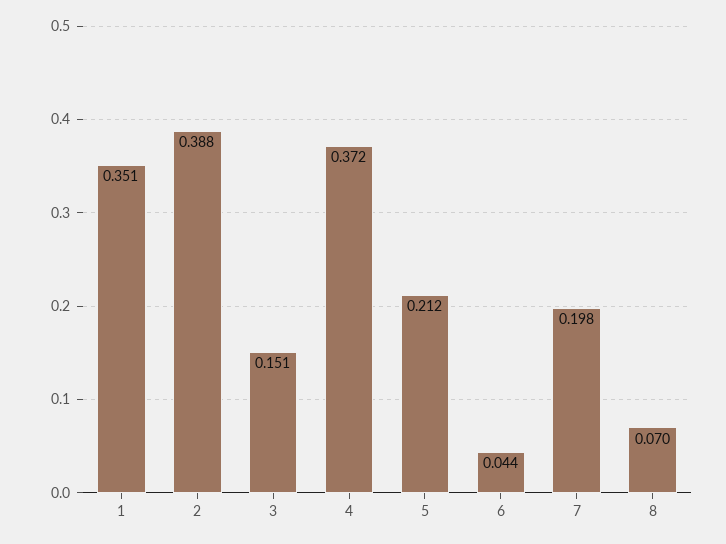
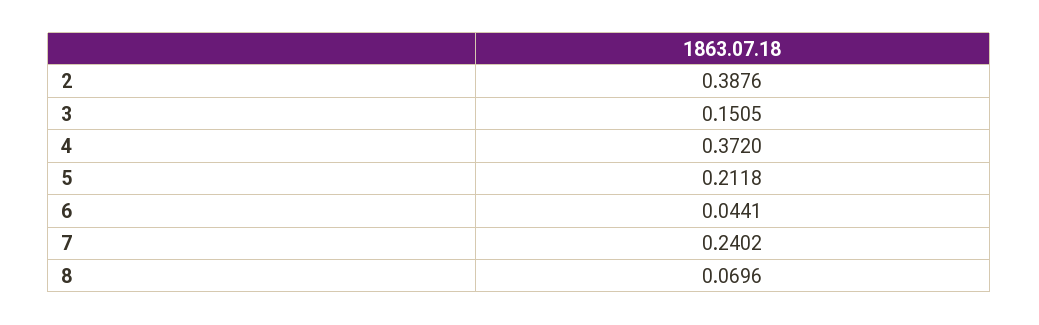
1: 0.351 -> none
7: 0.198 -> 0.2402

